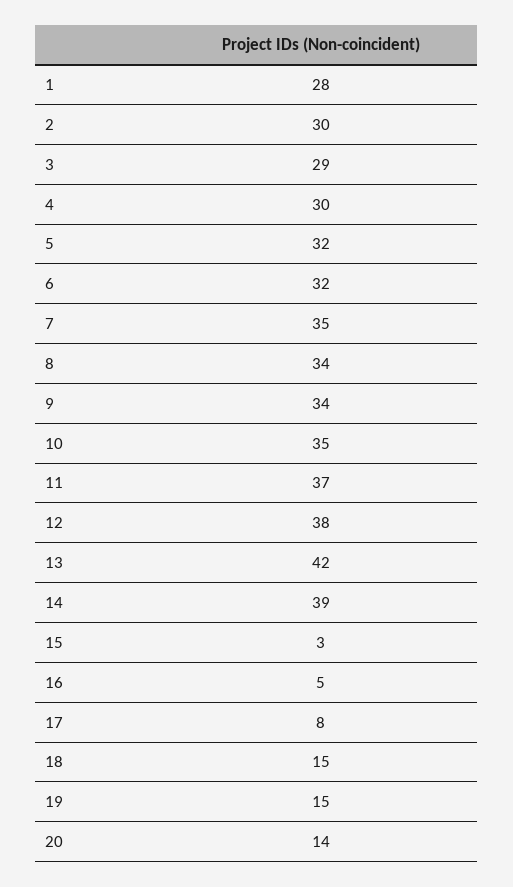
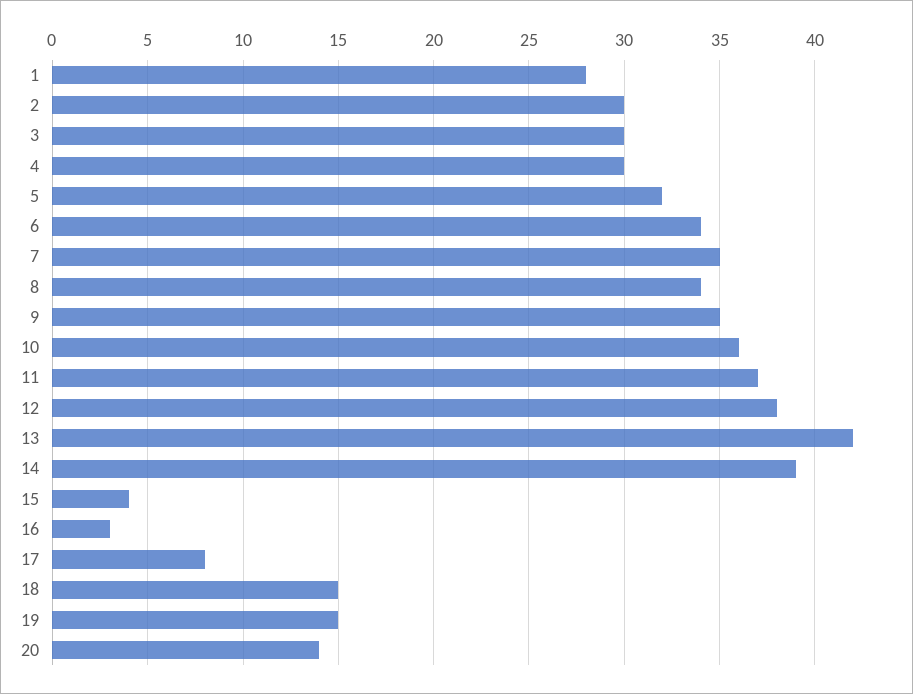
3: 29 -> 30
6: 32 -> 34
9: 34 -> 35
10: 35 -> 36
15: 3 -> 4
16: 5 -> 3

